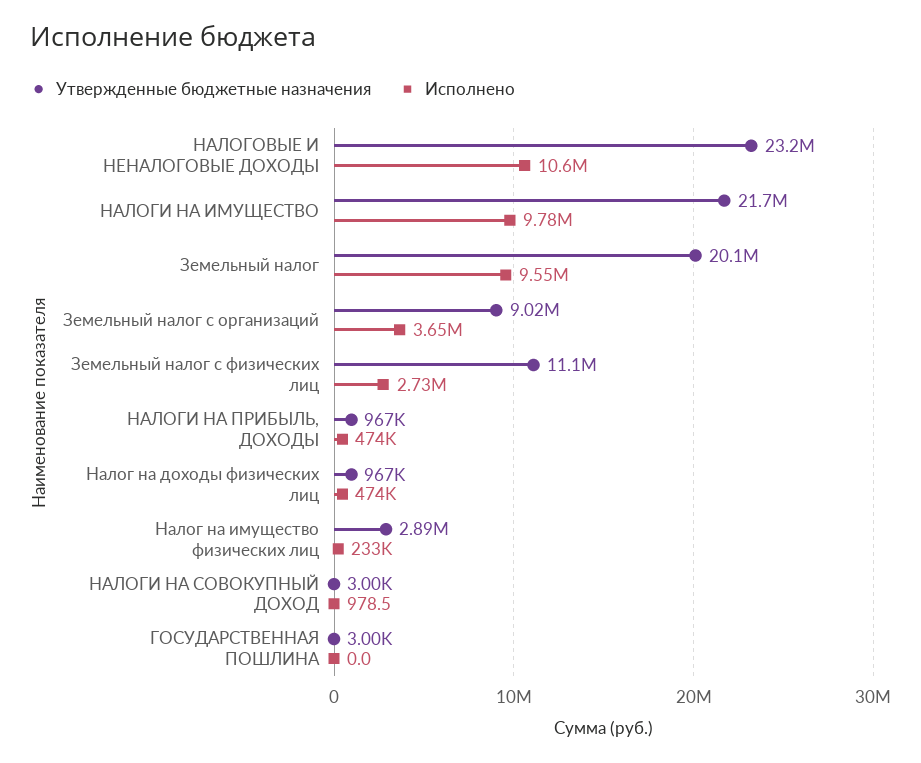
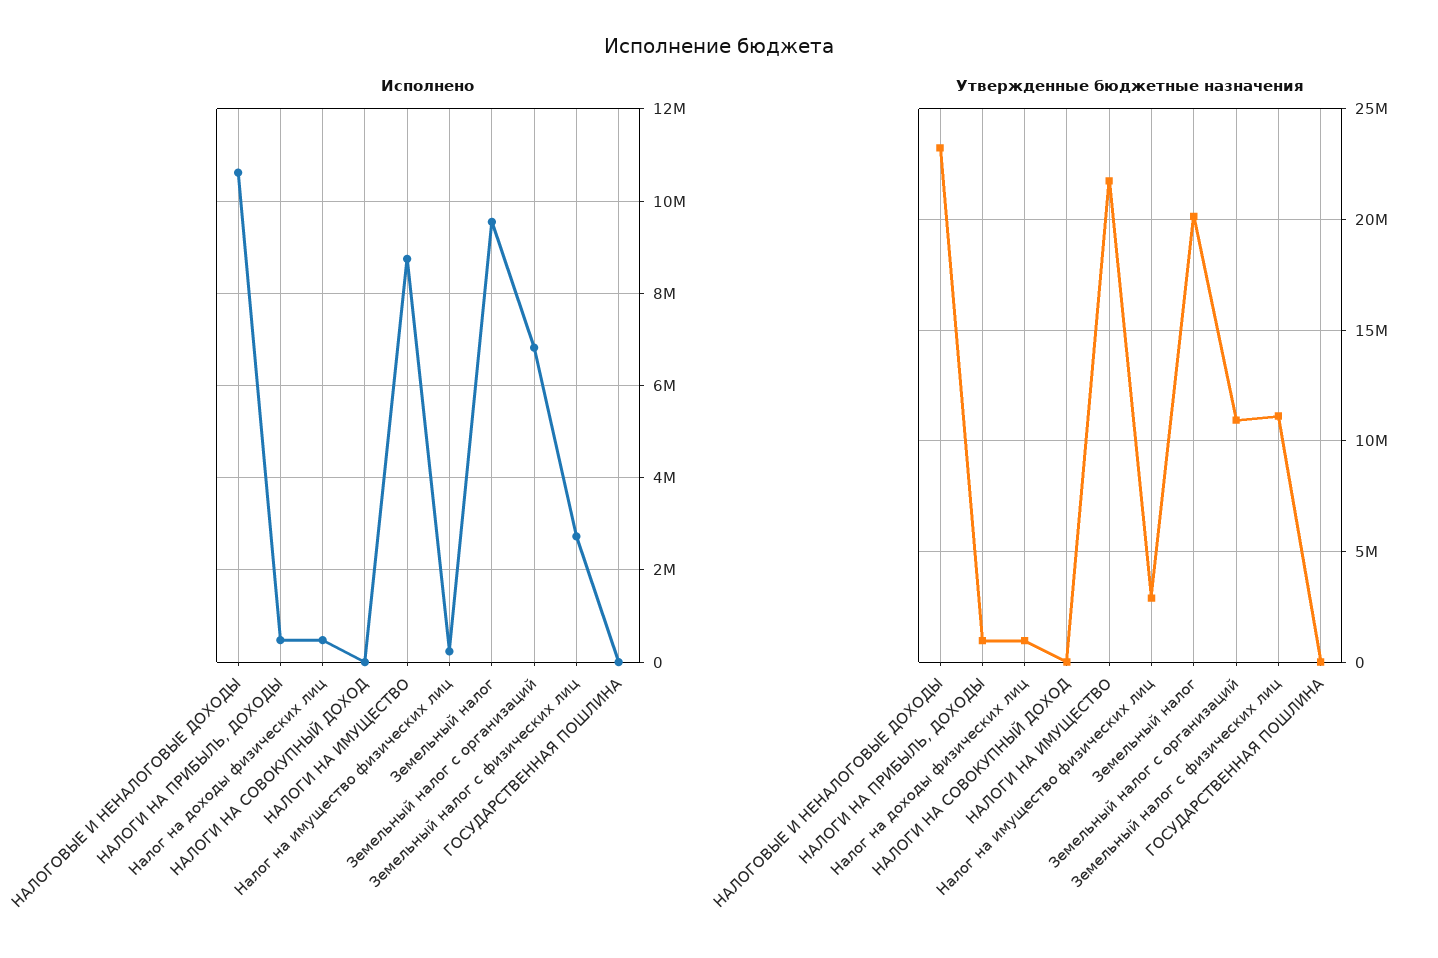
Исполнено, НАЛОГИ НА ИМУЩЕСТВО: 9780000 -> 8800000
Утвержденные бюджетные назначения, Земельный налог с организаций: 9020000 -> 11000000
Исполнено, Земельный налог с организаций: 3650000 -> 6800000

